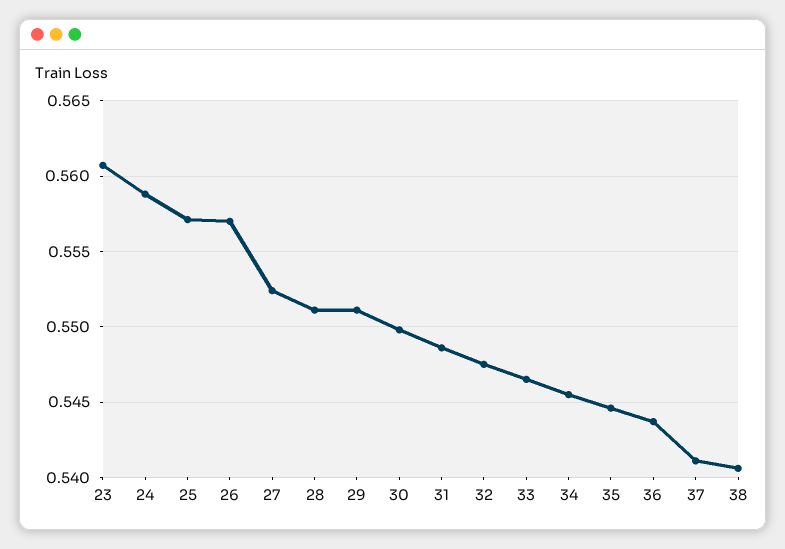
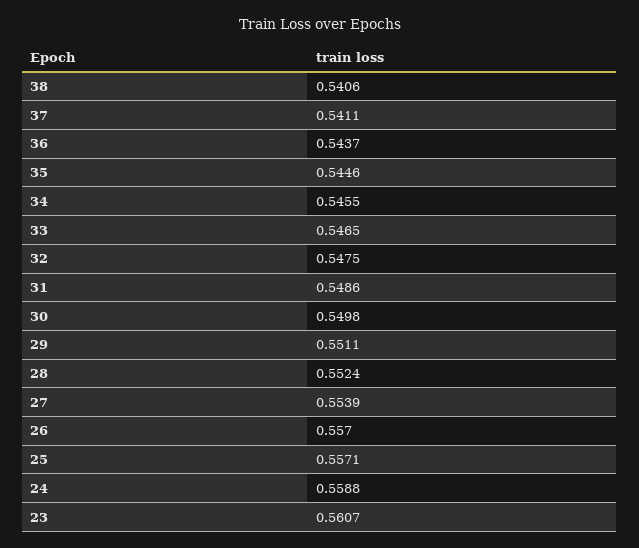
27: 0.5525 -> 0.5539
28: 0.551 -> 0.5524

